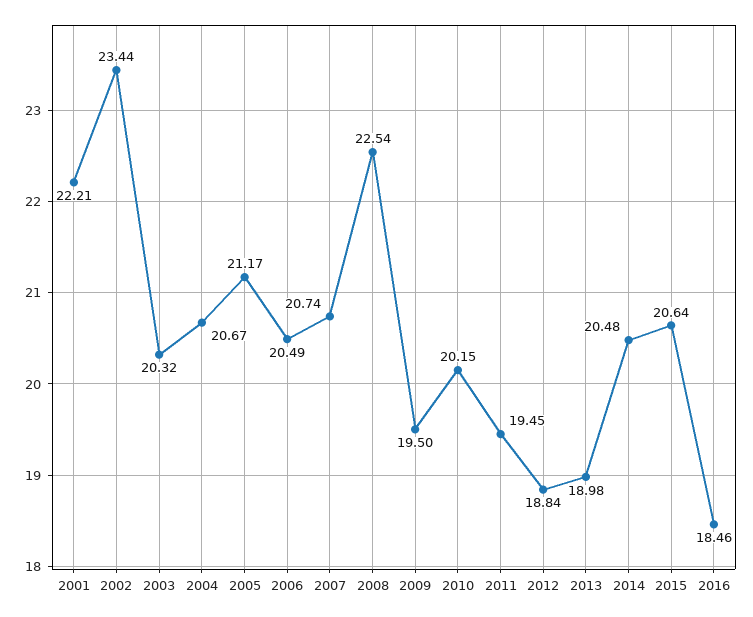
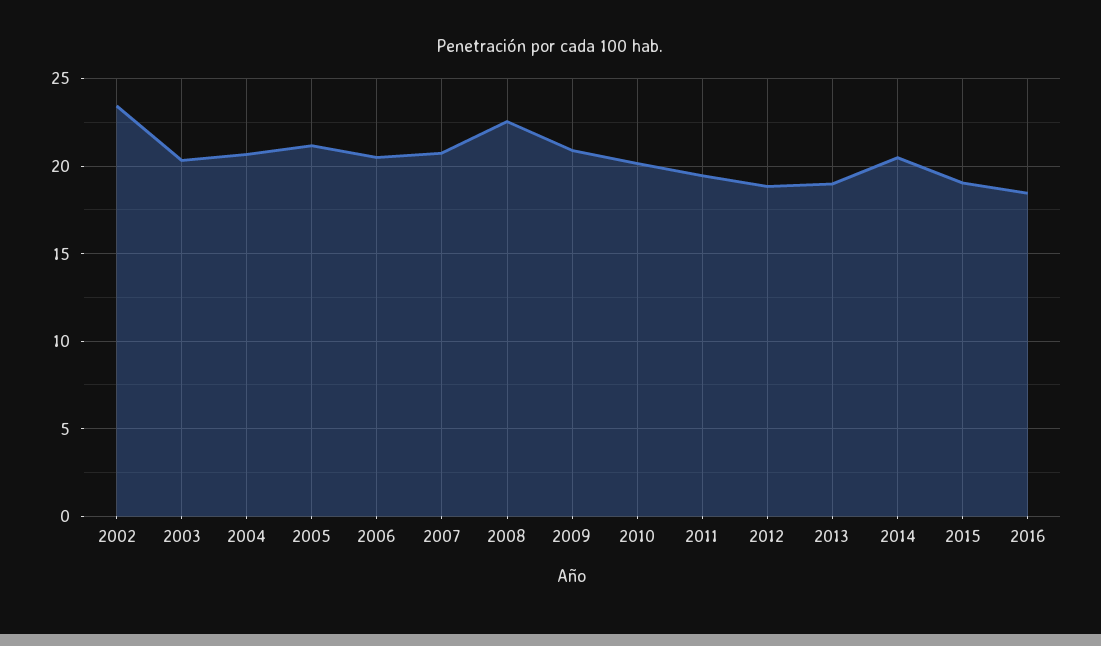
2001: 22.21 -> none
2009: 19.5 -> 21
2015: 20.64 -> 19

